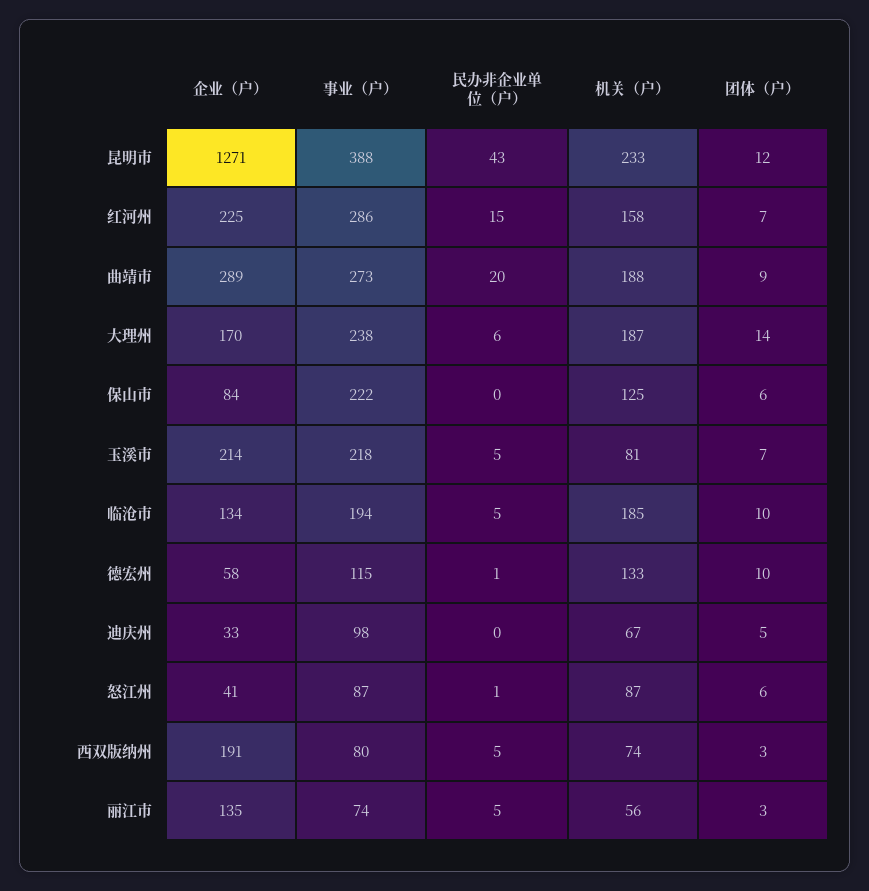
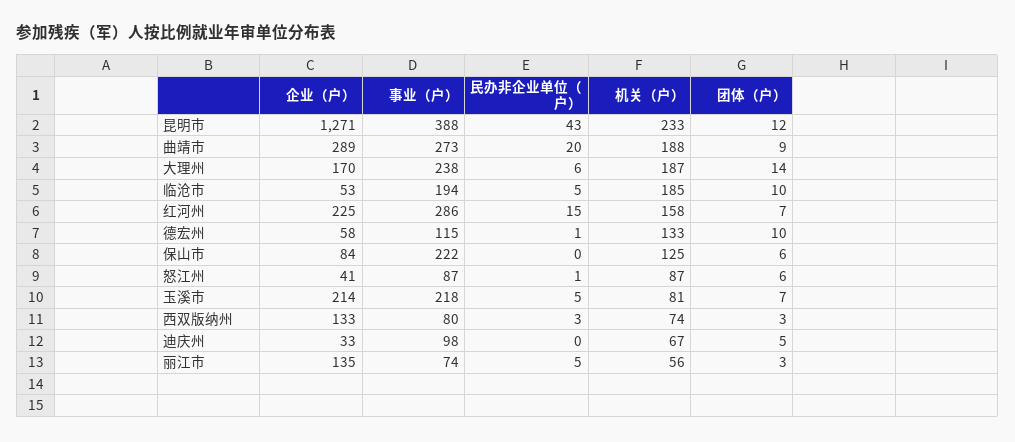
企业（户）, 临沧市: 134 -> 53
企业（户）, 西双版纳州: 191 -> 133
民办非企业单位（户）, 西双版纳州: 5 -> 3

